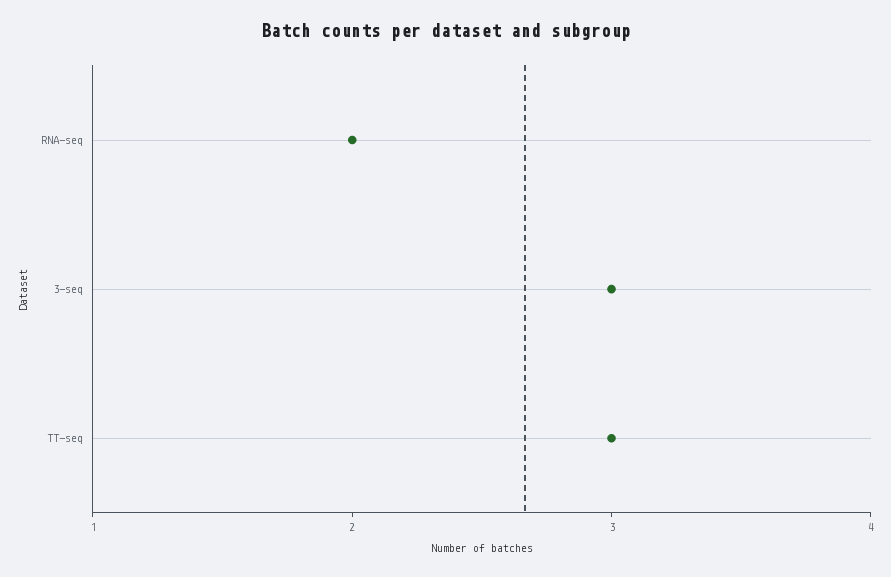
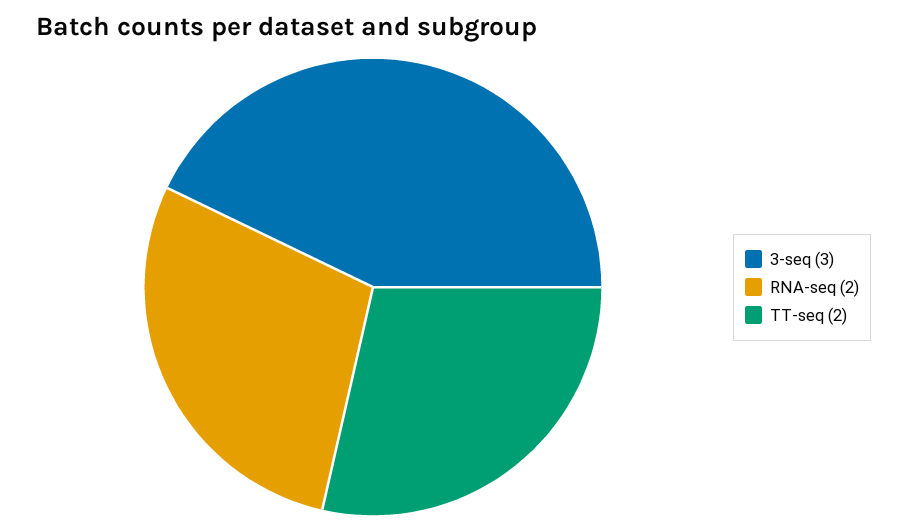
TT-seq: 3 -> 2

